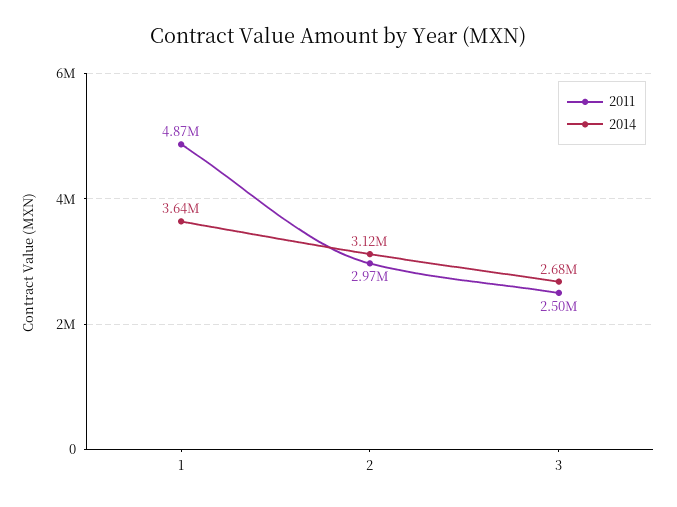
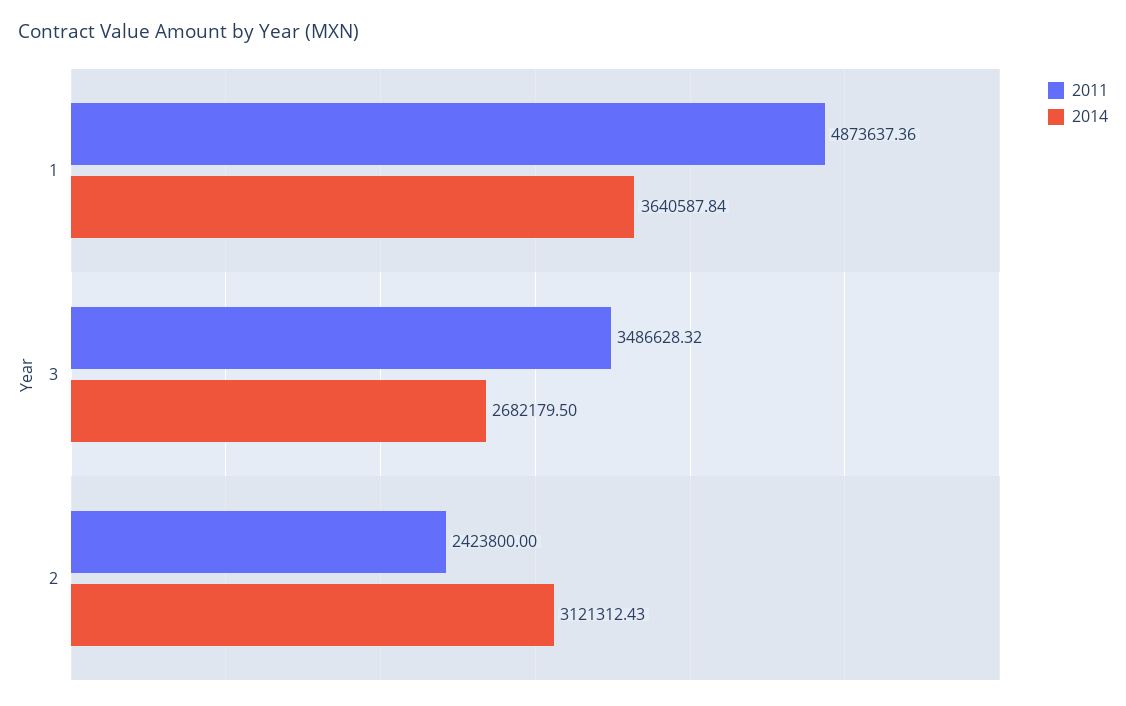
2011, 2: 2970000 -> 2423800
2011, 3: 2500000 -> 3486628.32

